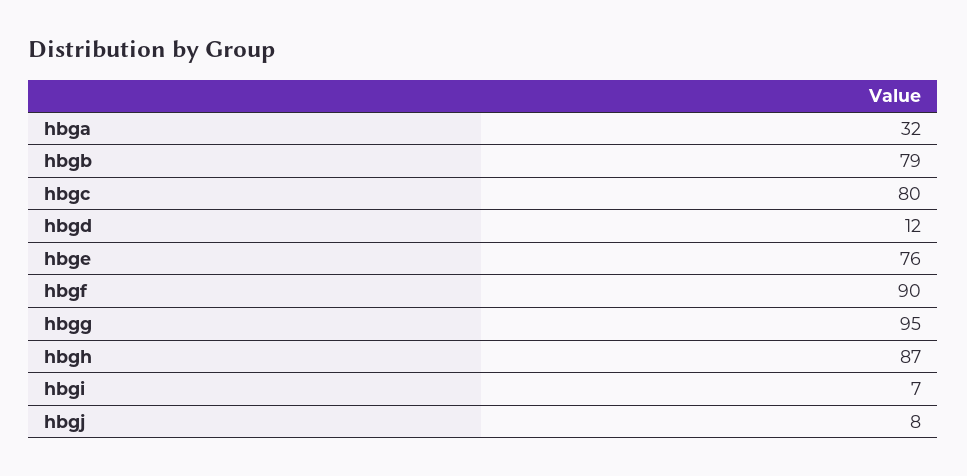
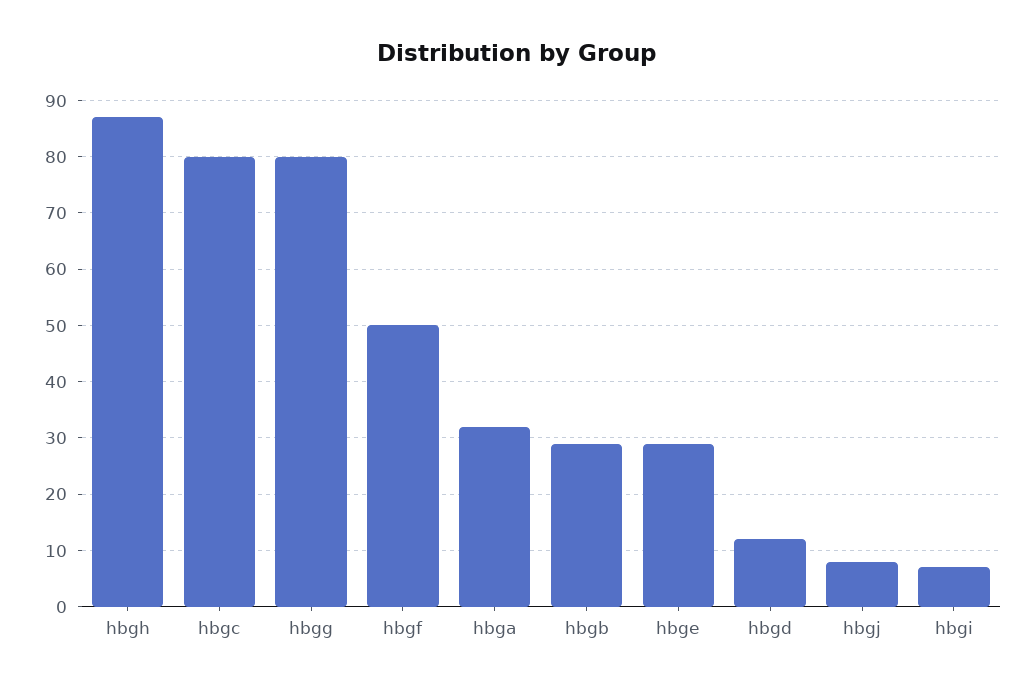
hbgb: 79 -> 30
hbge: 76 -> 30
hbgf: 90 -> 50
hbgg: 95 -> 80

